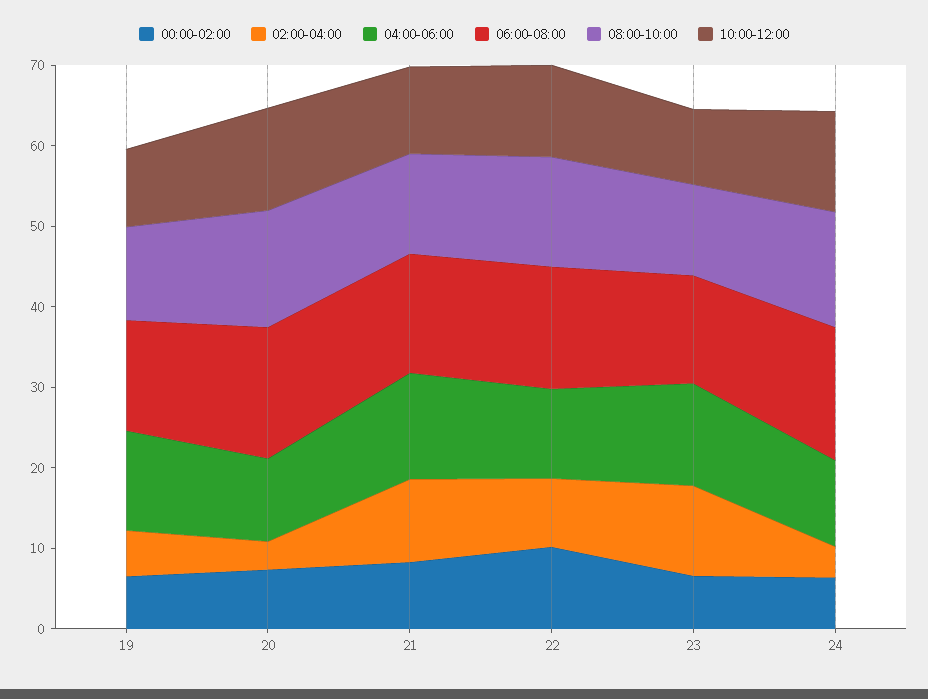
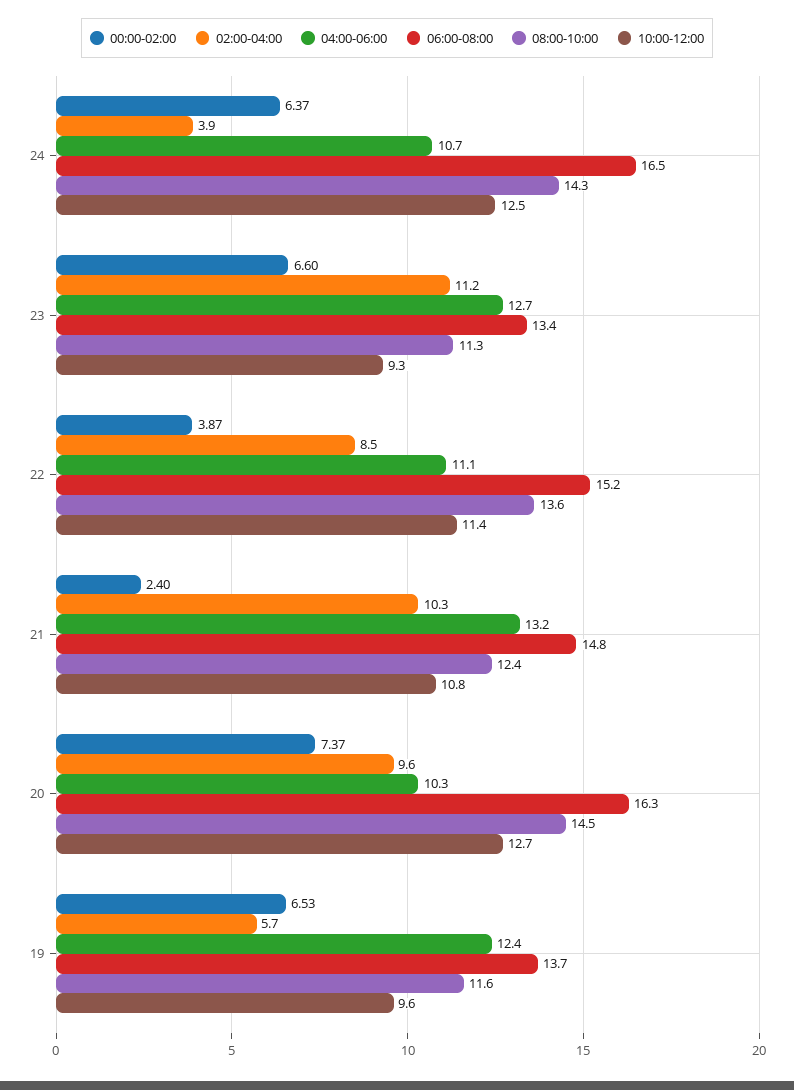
02:00-04:00, 20: 4 -> 9.6
00:00-02:00, 21: 8 -> 2.4
00:00-02:00, 22: 10 -> 3.87

